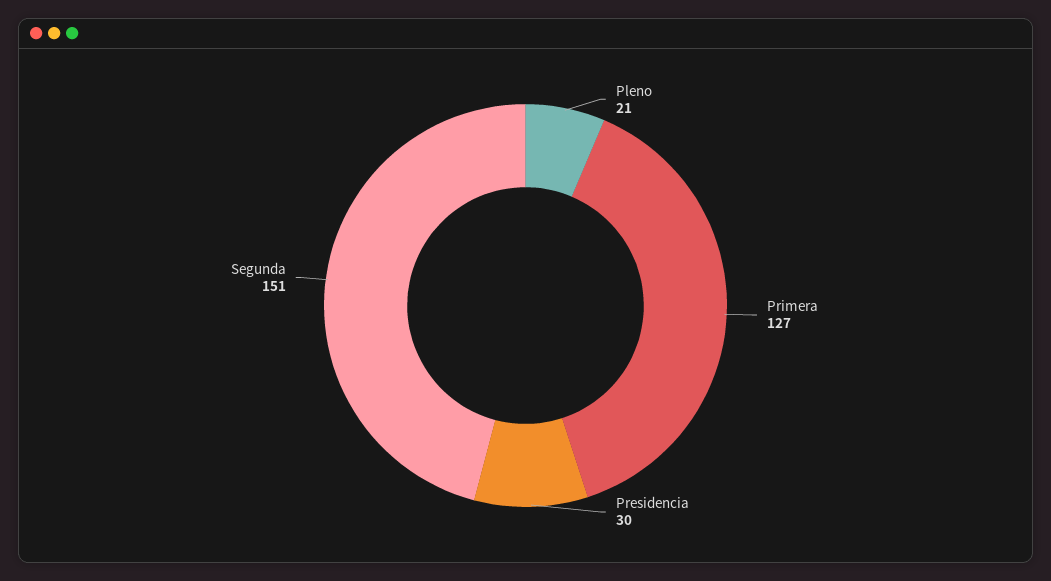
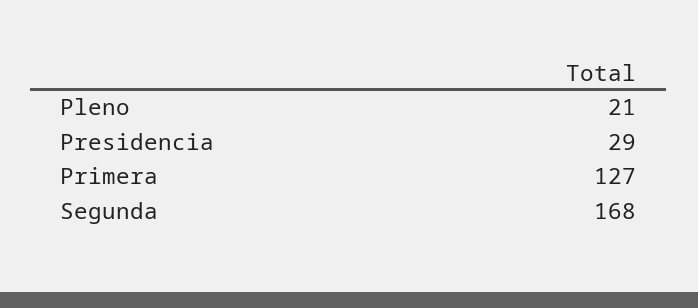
Presidencia: 30 -> 29
Segunda: 151 -> 168

